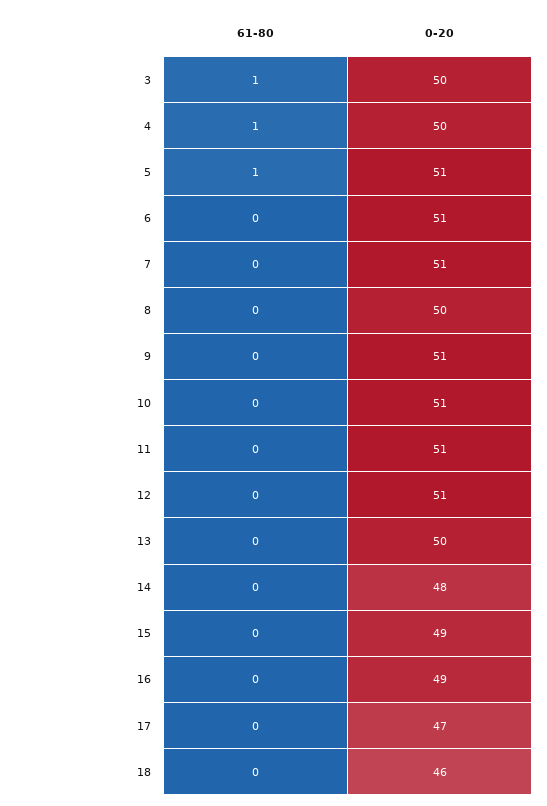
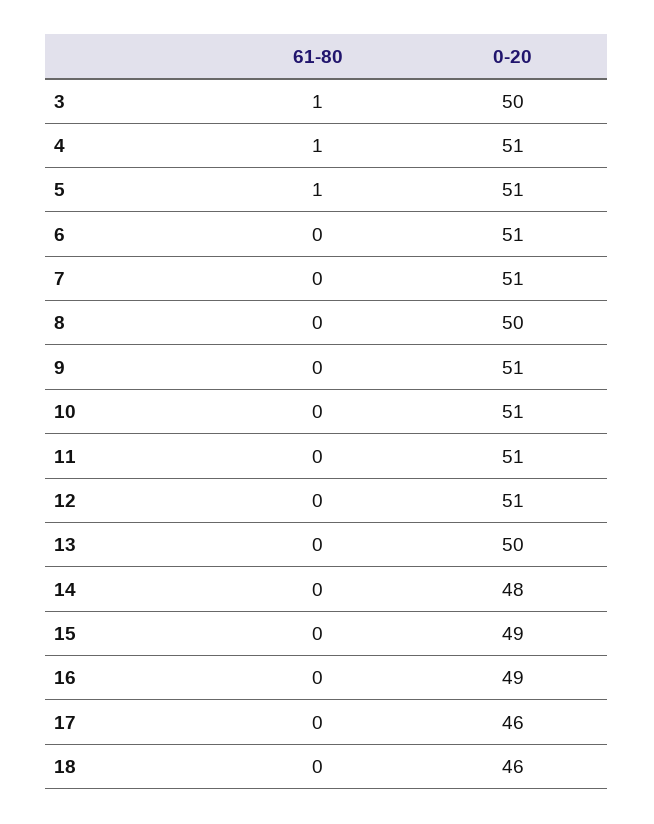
0-20, 4: 50 -> 51
0-20, 17: 47 -> 46

